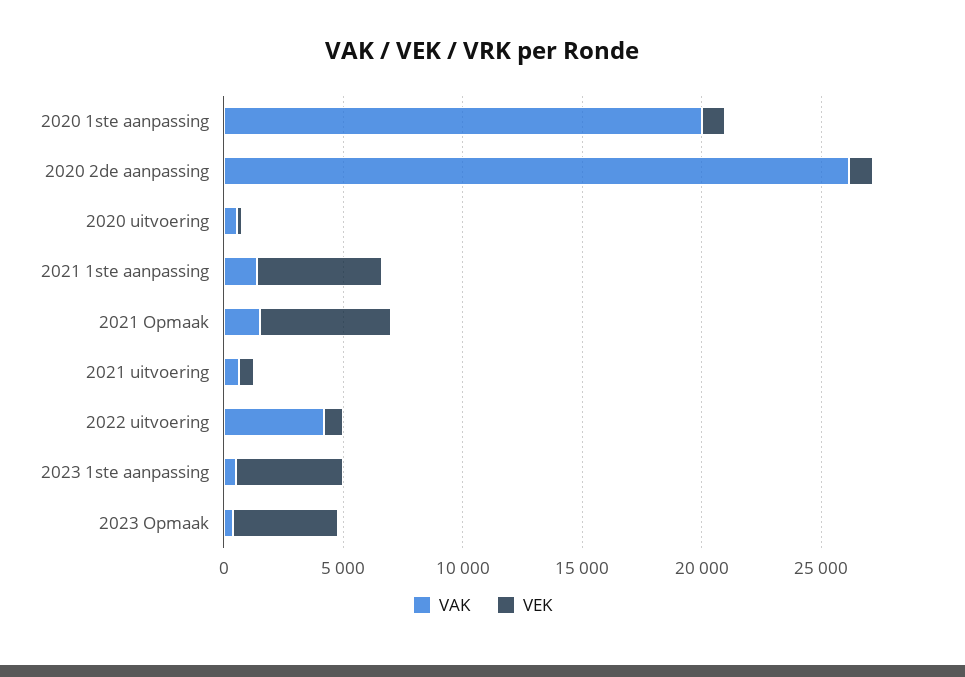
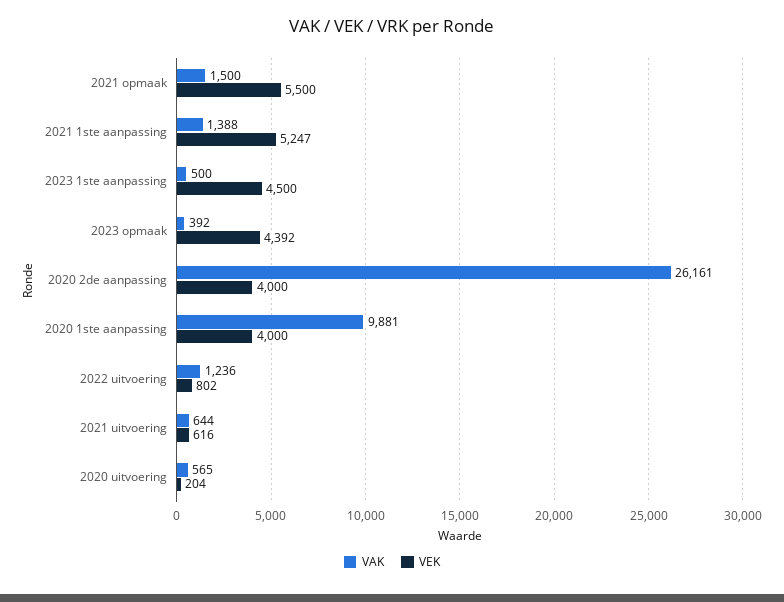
VAK, 2020 1ste aanpassing: 20000 -> 9881
VEK, 2020 1ste aanpassing: 1000 -> 4000
VEK, 2020 2de aanpassing: 1000 -> 4000
VAK, 2022 uitvoering: 4000 -> 1236

